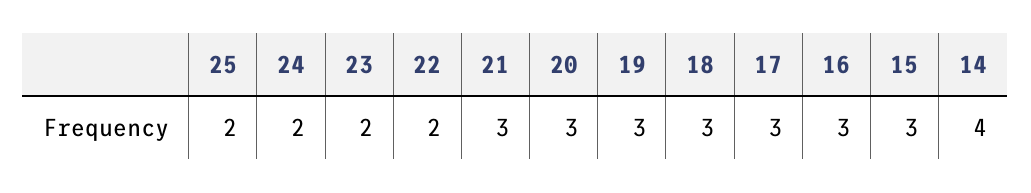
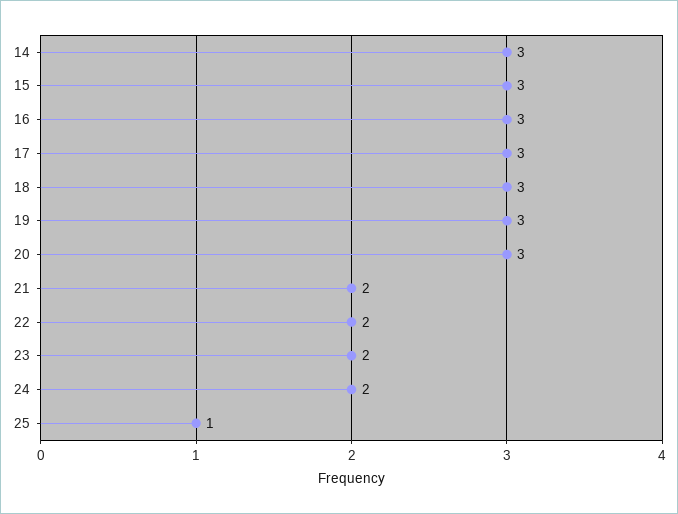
25: 2 -> 1
21: 3 -> 2
14: 4 -> 3

